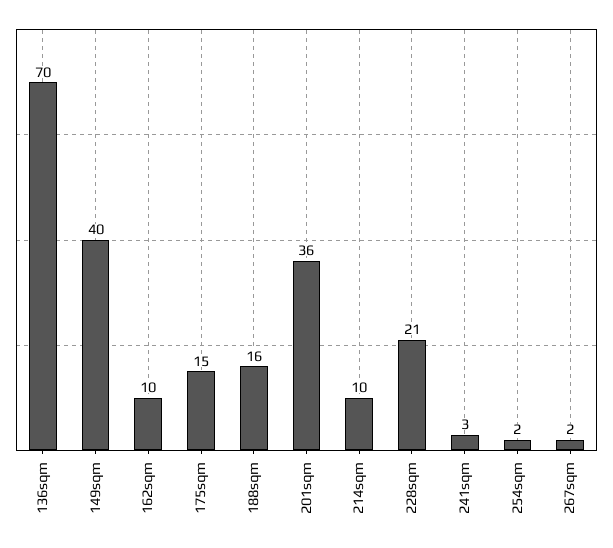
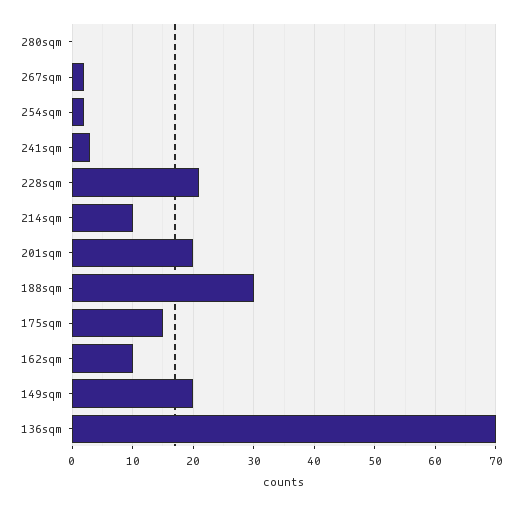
149sqm: 40 -> 20
188sqm: 16 -> 30
201sqm: 36 -> 20
280sqm: none -> 0

